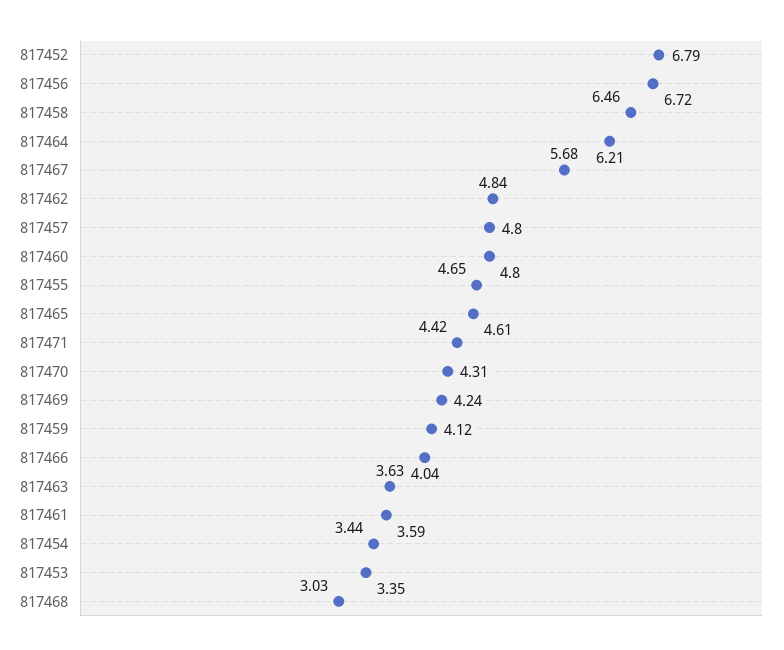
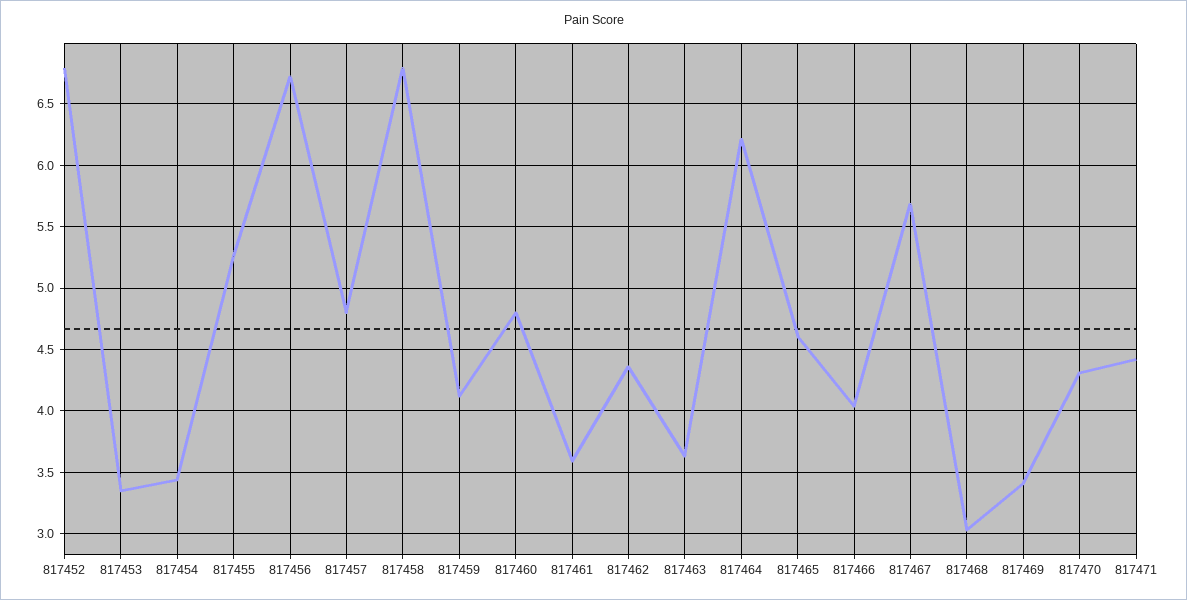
817458: 6.46 -> 6.8
817462: 4.84 -> 4.35
817455: 4.65 -> 5.25
817469: 4.24 -> 3.4

